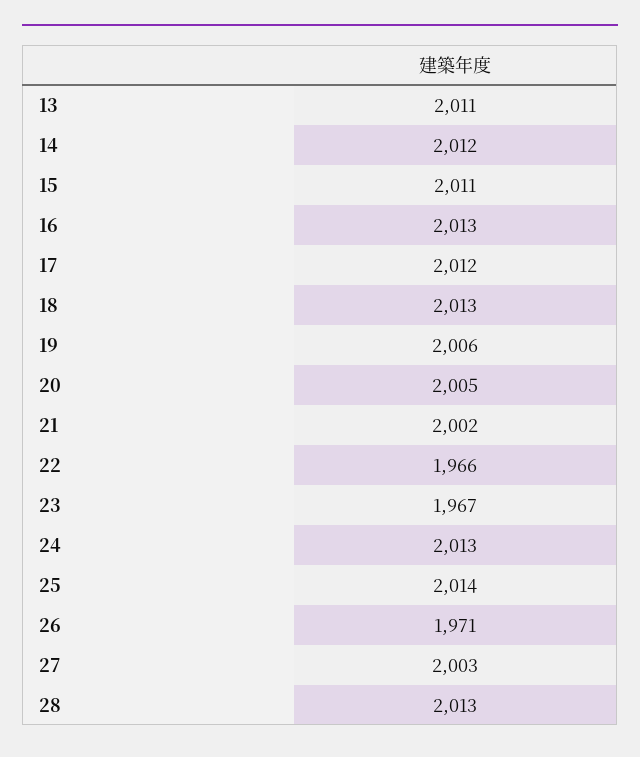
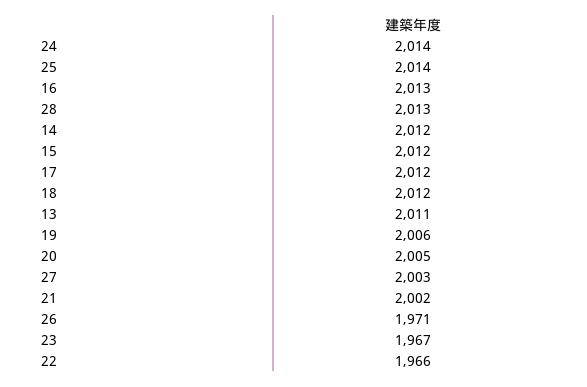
15: 2011 -> 2012
18: 2013 -> 2012
24: 2013 -> 2014

